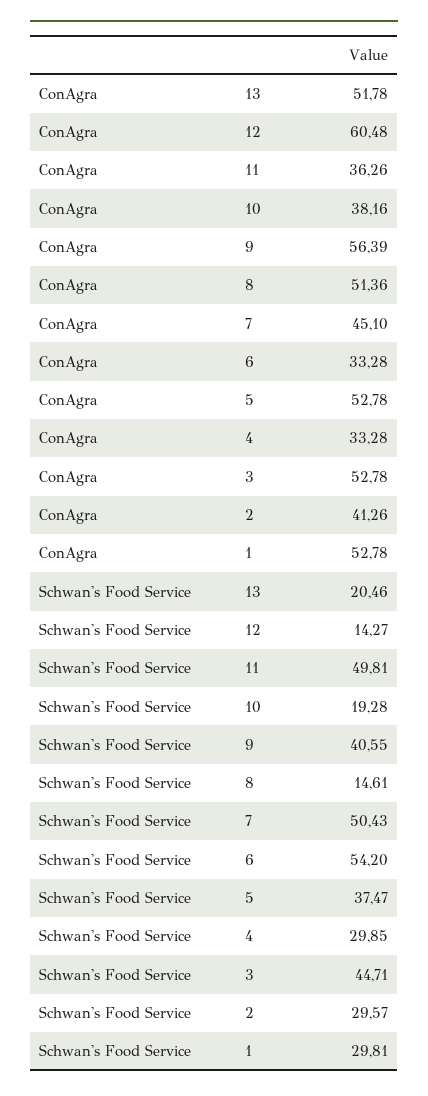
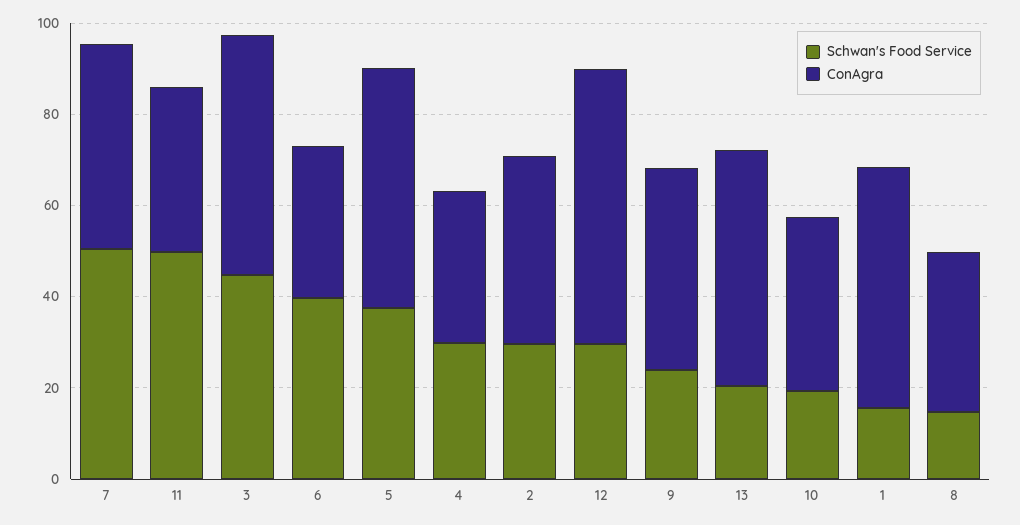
ConAgra, 9: 56.39 -> 45
ConAgra, 8: 51.36 -> 35
Schwan's Food Service, 12: 14.27 -> 30
Schwan's Food Service, 9: 40.55 -> 25
Schwan's Food Service, 6: 54.2 -> 40
Schwan's Food Service, 1: 29.81 -> 15

